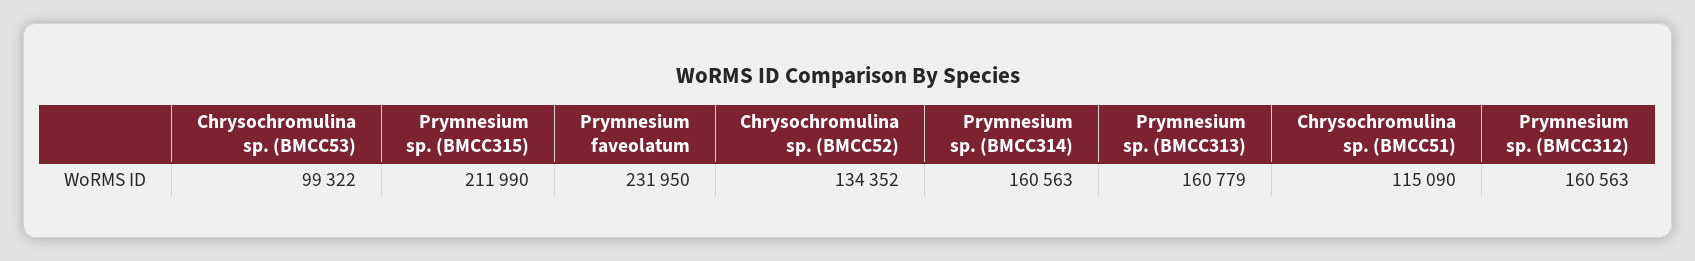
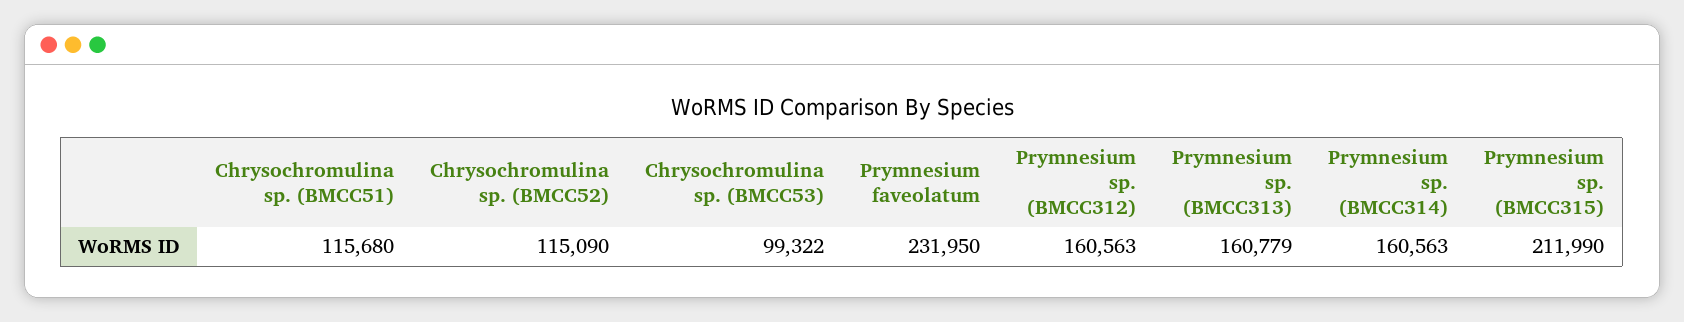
Chrysochromulina sp. (BMCC52): 134352 -> 115090
Chrysochromulina sp. (BMCC51): 115090 -> 115680

